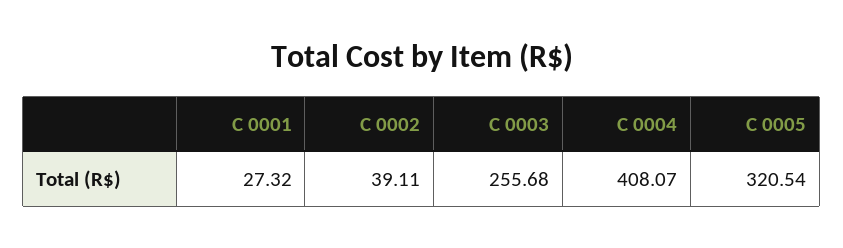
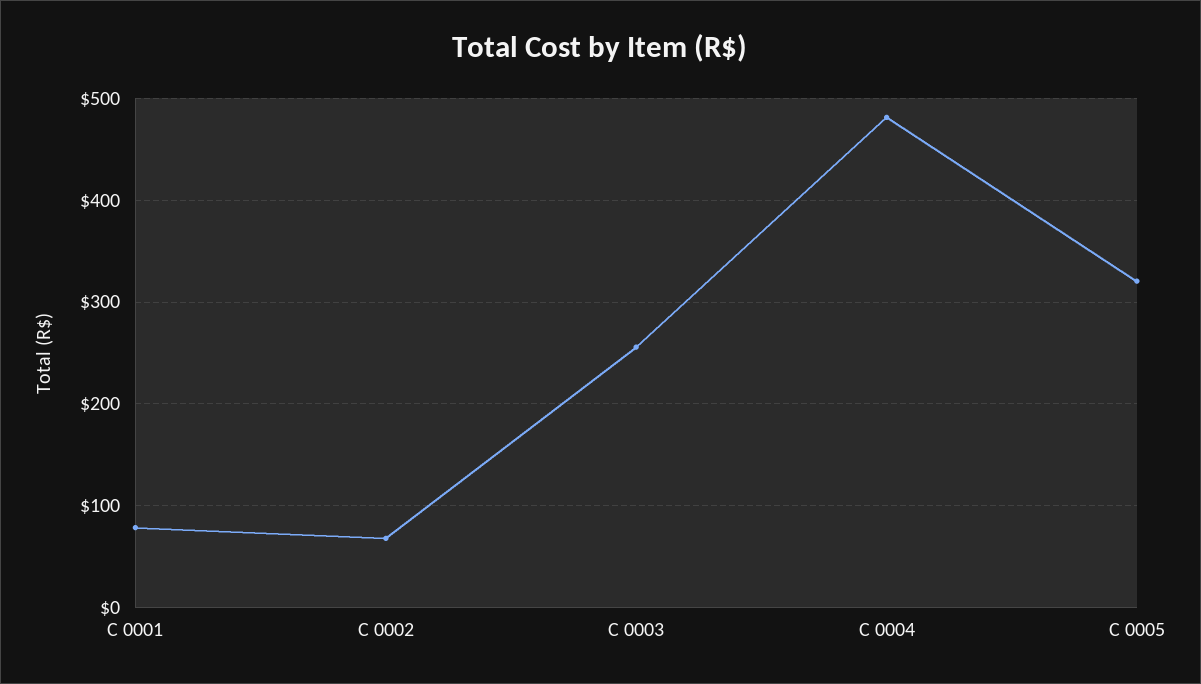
C 0001: 27.32 -> 80
C 0002: 39.11 -> 70
C 0004: 408.07 -> 480

